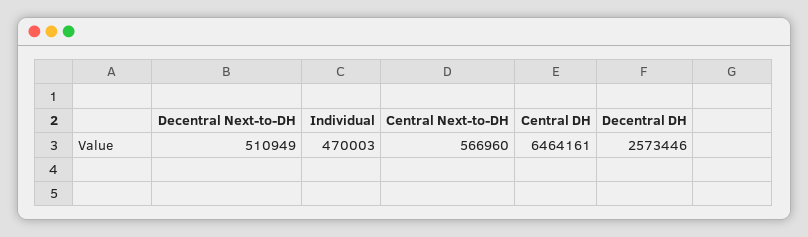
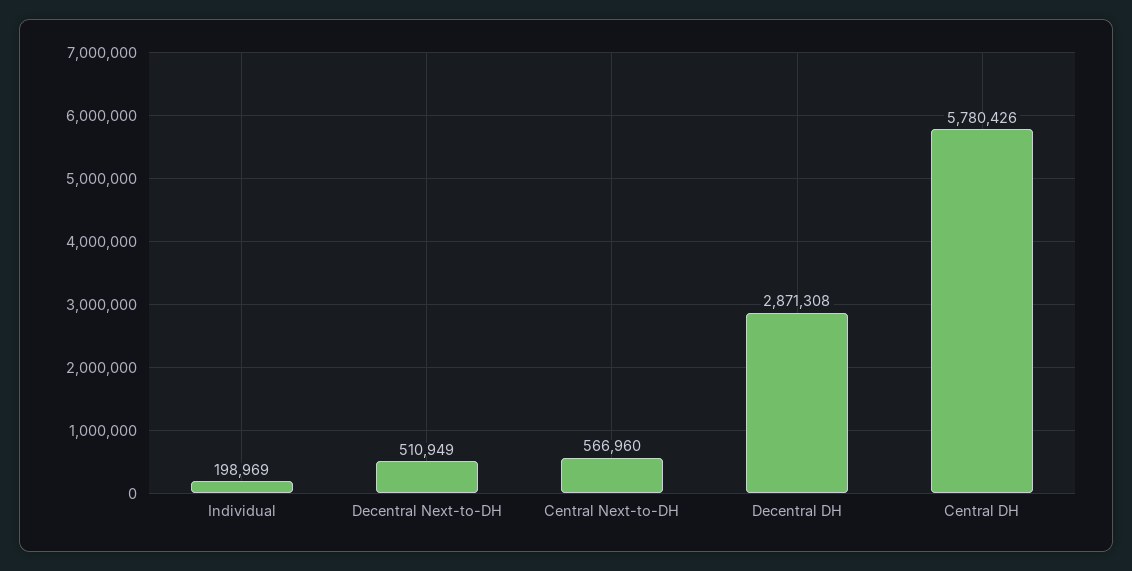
Individual: 470003 -> 198969
Central DH: 6464161 -> 5780426
Decentral DH: 2573446 -> 2871308

